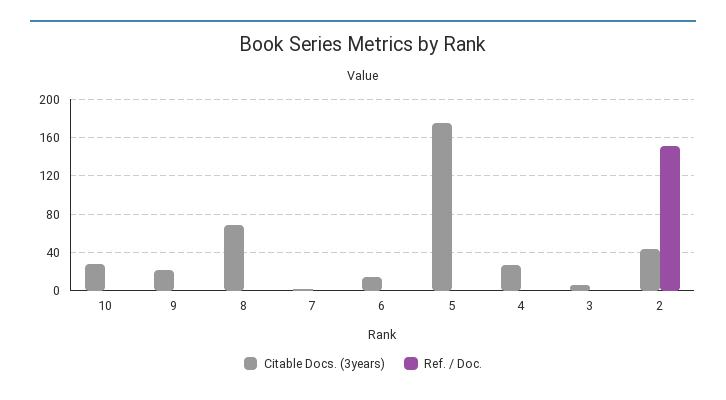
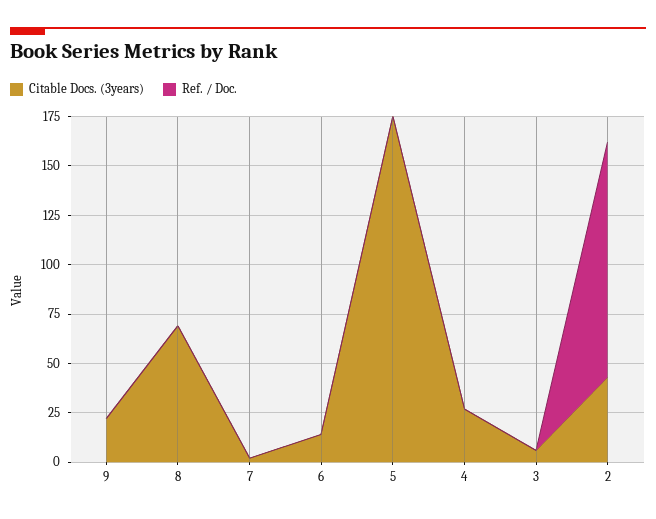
Citable Docs. (3years), 10: 30 -> none
Ref. / Doc., 10: 0 -> none
Ref. / Doc., 2: 150 -> 120

